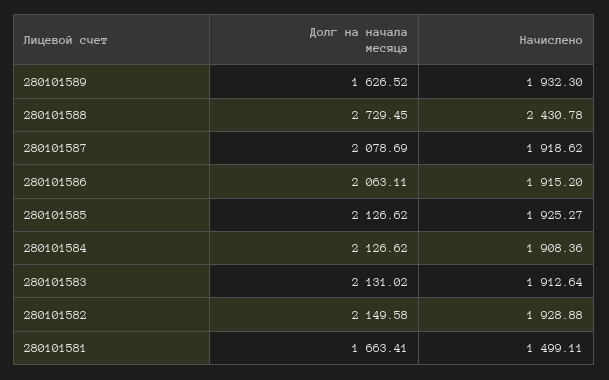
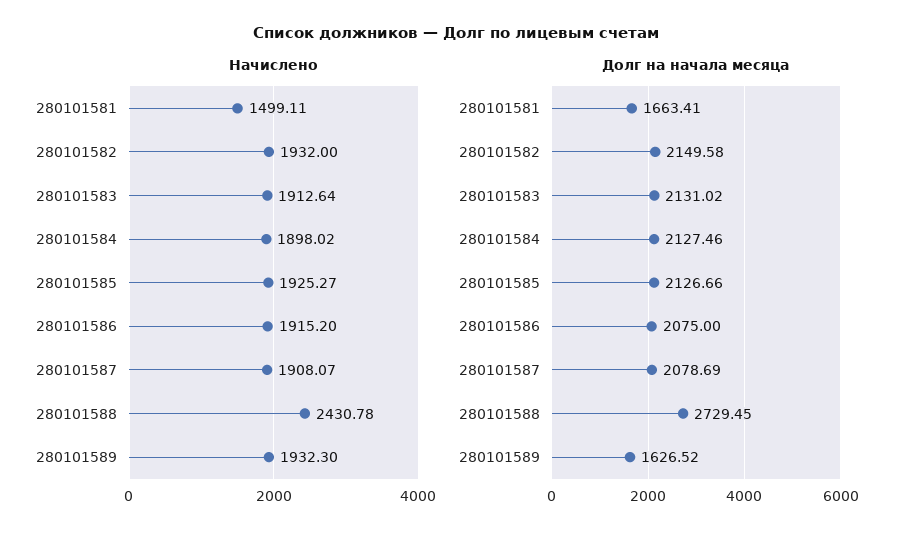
Начислено, 280101587: 1918.62 -> 1908.07
Долг на начала месяца, 280101586: 2063.11 -> 2075
Долг на начала месяца, 280101585: 2126.62 -> 2126.66
Долг на начала месяца, 280101584: 2126.62 -> 2127.46
Начислено, 280101584: 1908.36 -> 1898.02
Начислено, 280101582: 1928.88 -> 1932

